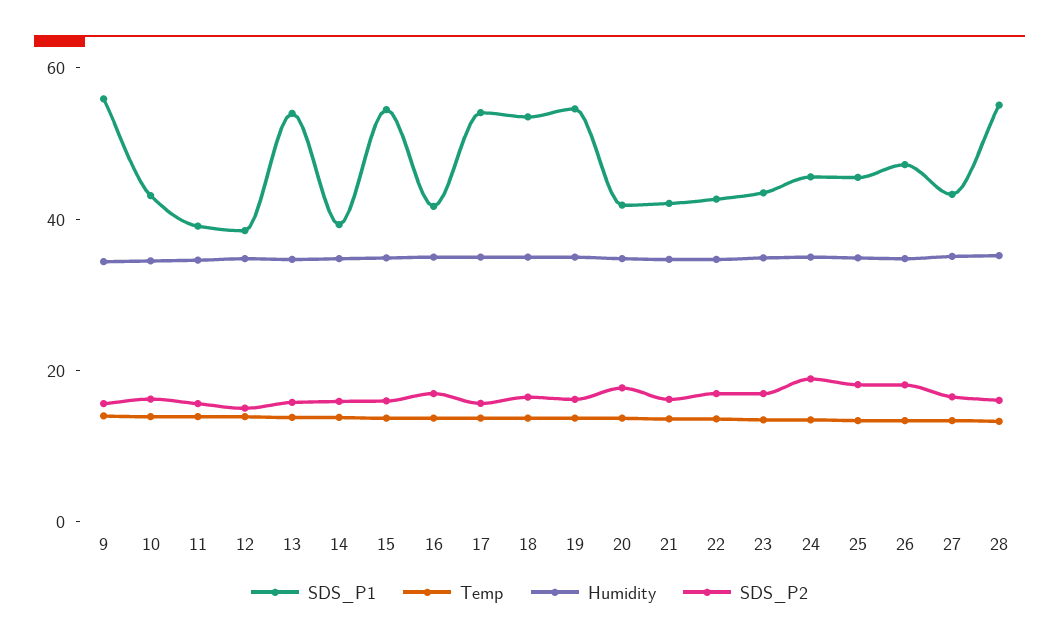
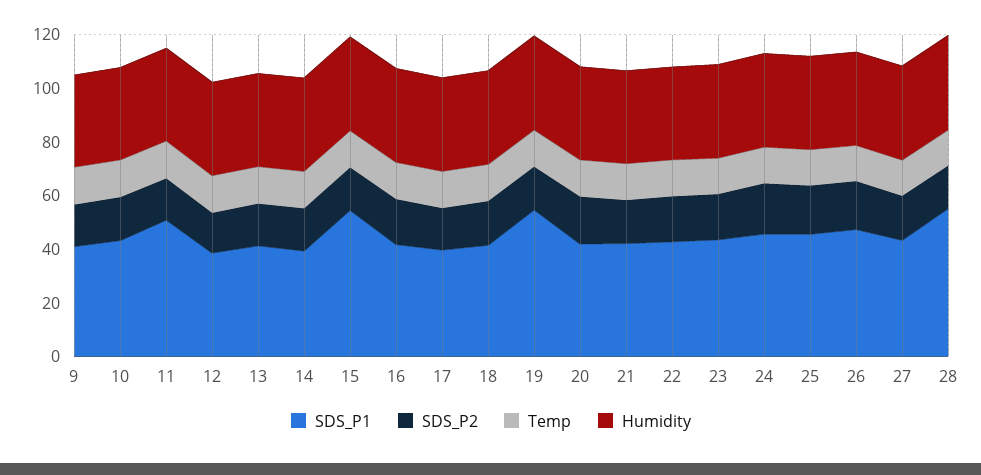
SDS_P1, 9: 55 -> 40
SDS_P1, 11: 40 -> 50
SDS_P1, 13: 55 -> 40
SDS_P1, 17: 55 -> 40
SDS_P1, 18: 55 -> 40

